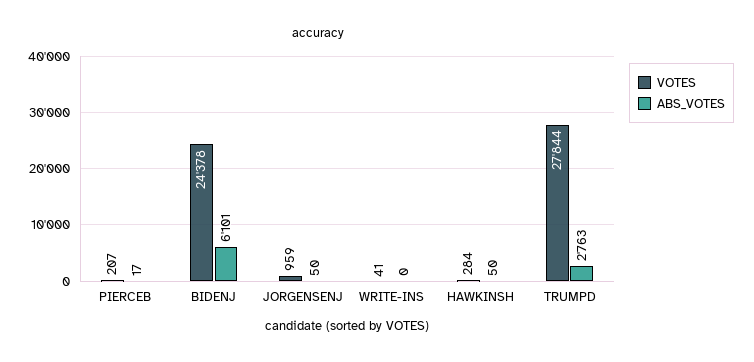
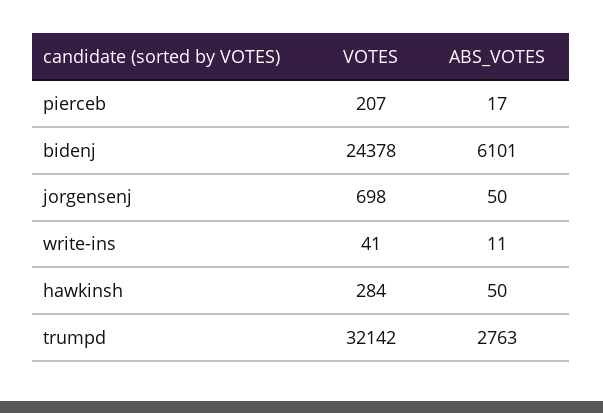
VOTES, JORGENSENJ: 959 -> 698
ABS_VOTES, WRITE-INS: 0 -> 11
VOTES, TRUMPD: 27844 -> 32142

